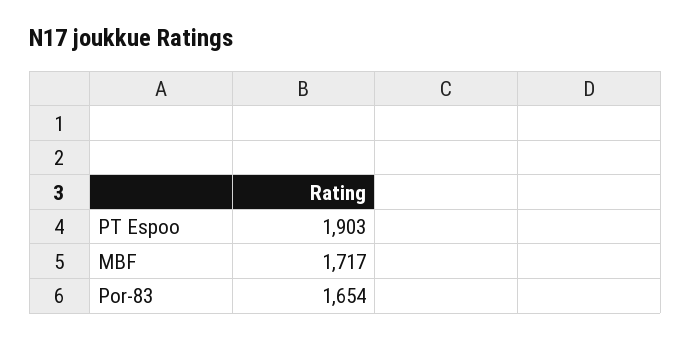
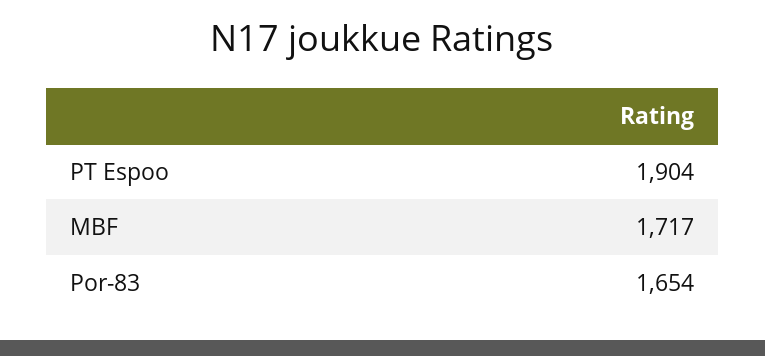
PT Espoo: 1903 -> 1904

